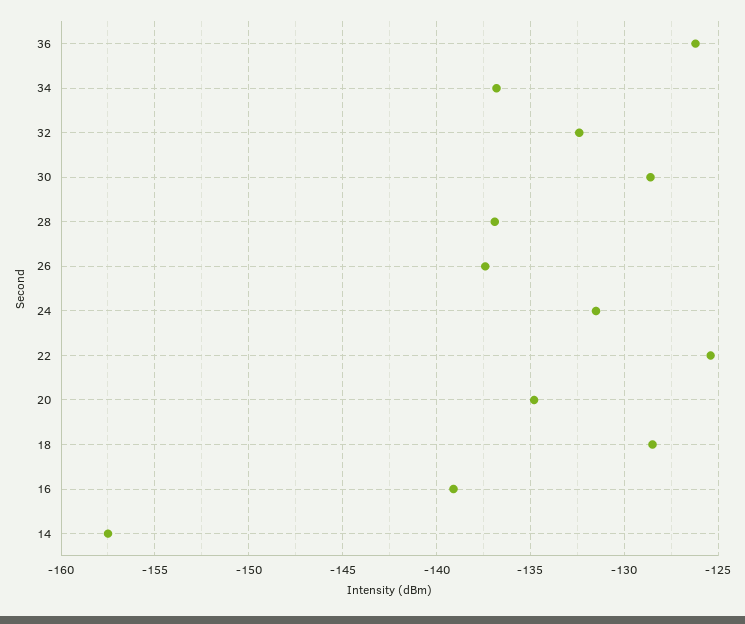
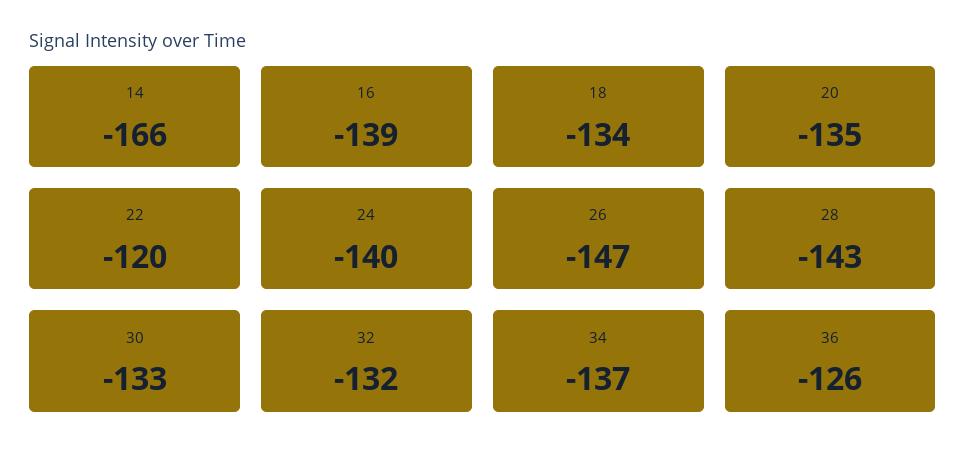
30: -128.5 -> -133
28: -137 -> -143
26: -137.5 -> -147
24: -131.5 -> -140
22: -125.5 -> -120
18: -128.5 -> -134
14: -157.5 -> -166

